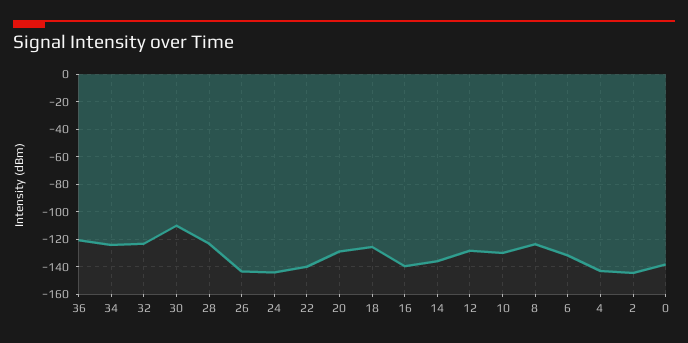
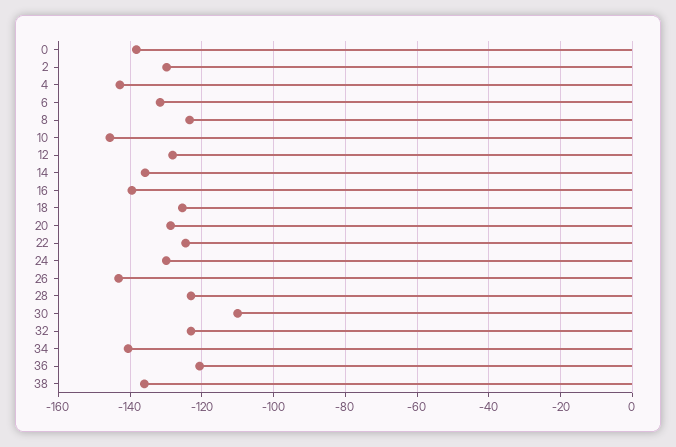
34: -125 -> -140
24: -145 -> -130
22: -140 -> -124
10: -130 -> -146
2: -145 -> -130
38: none -> -136

